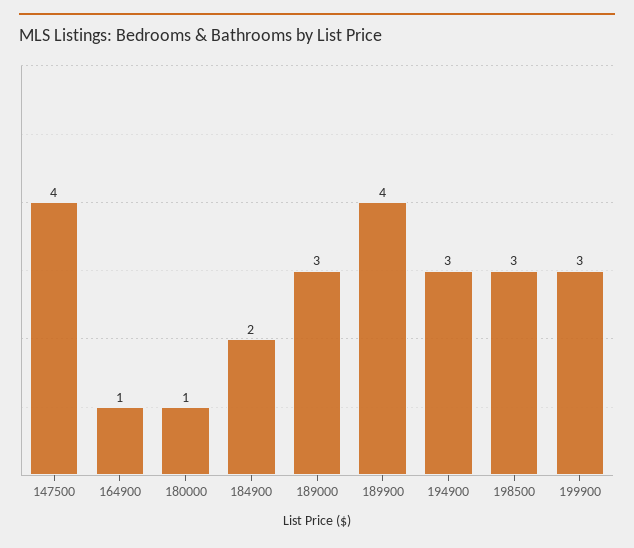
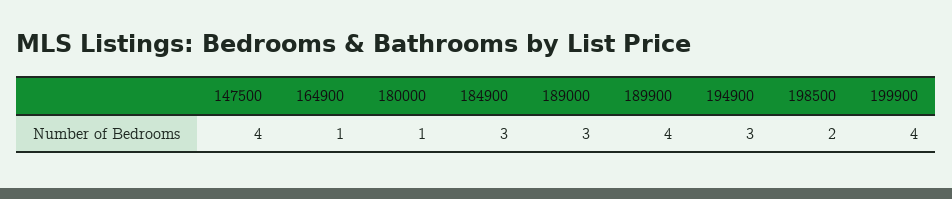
184900: 2 -> 3
198500: 3 -> 2
199900: 3 -> 4

